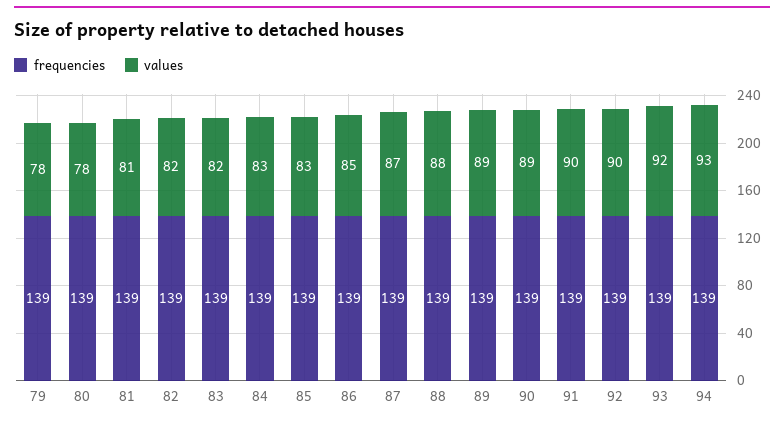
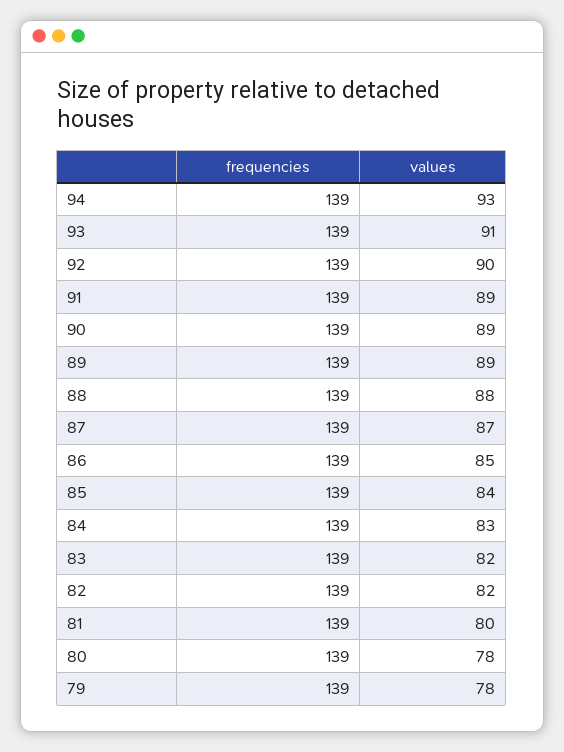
values, 81: 81 -> 80
values, 85: 83 -> 84
values, 91: 90 -> 89
values, 93: 92 -> 91

